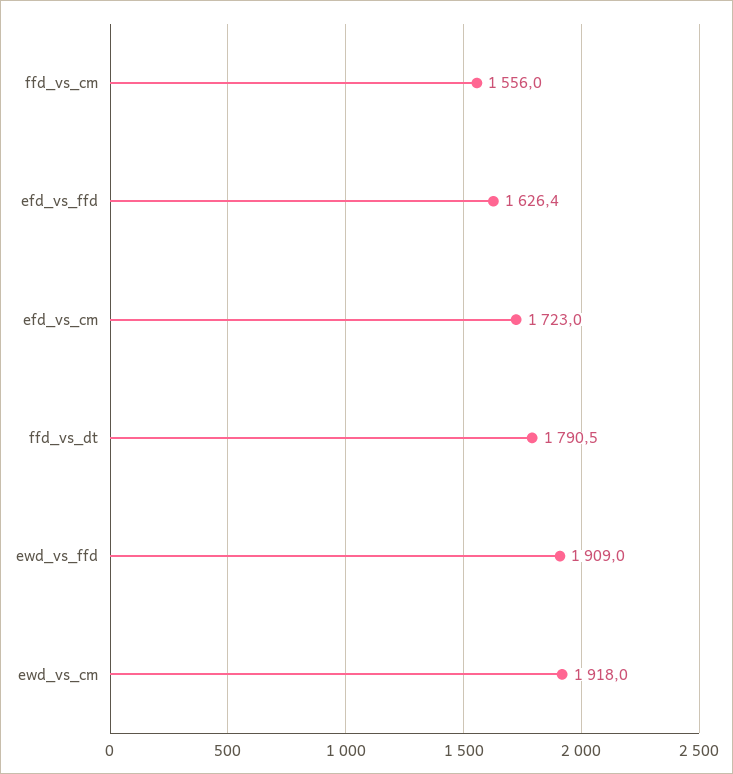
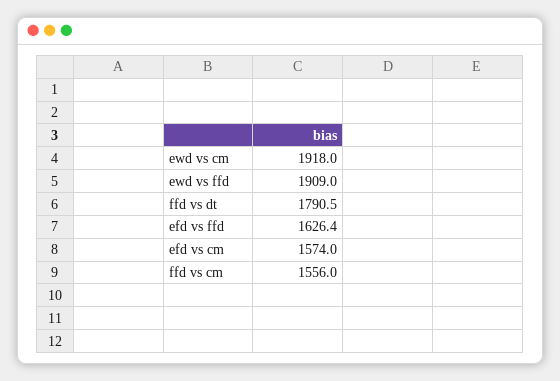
efd_vs_cm: 1723 -> 1574

